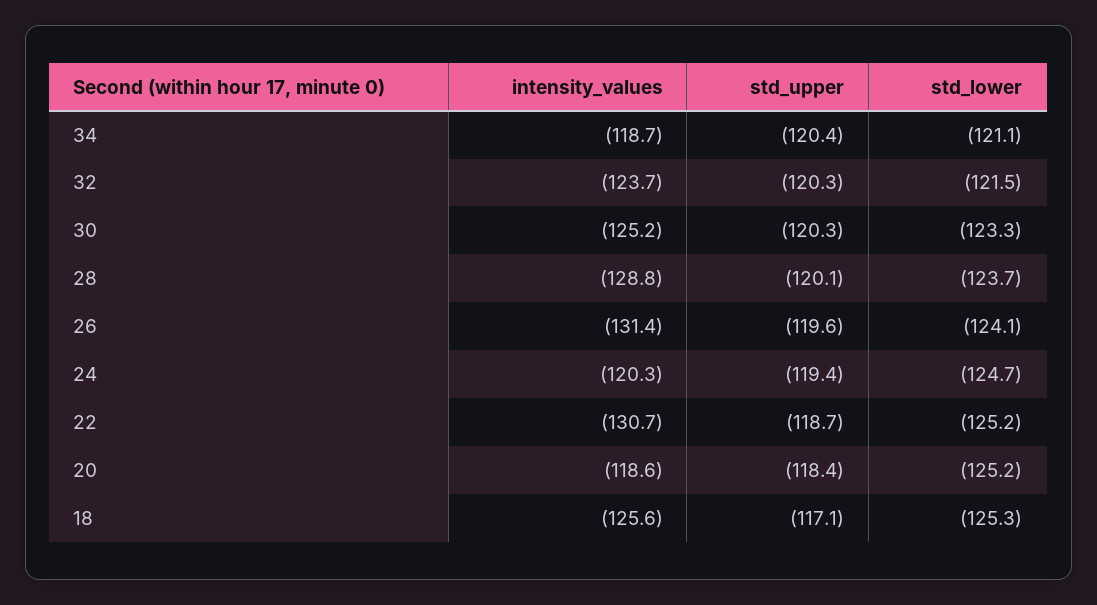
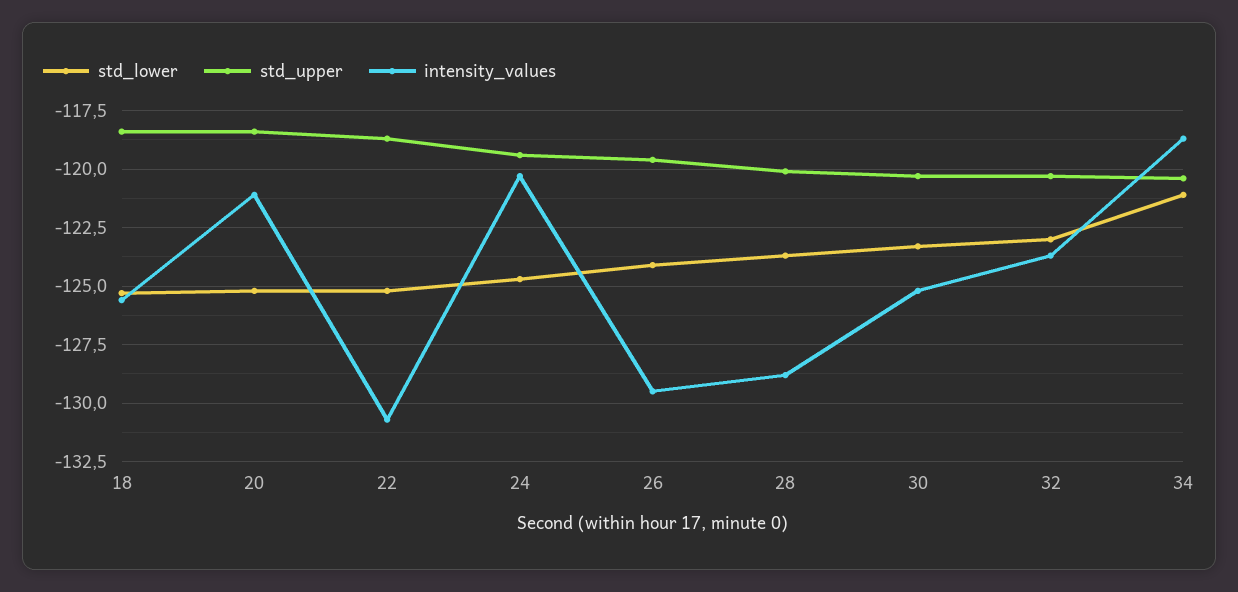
std_lower, 32: -121.5 -> -123
intensity_values, 26: -131.4 -> -129.5
intensity_values, 20: -118.6 -> -121
std_upper, 18: -117.1 -> -118.5

